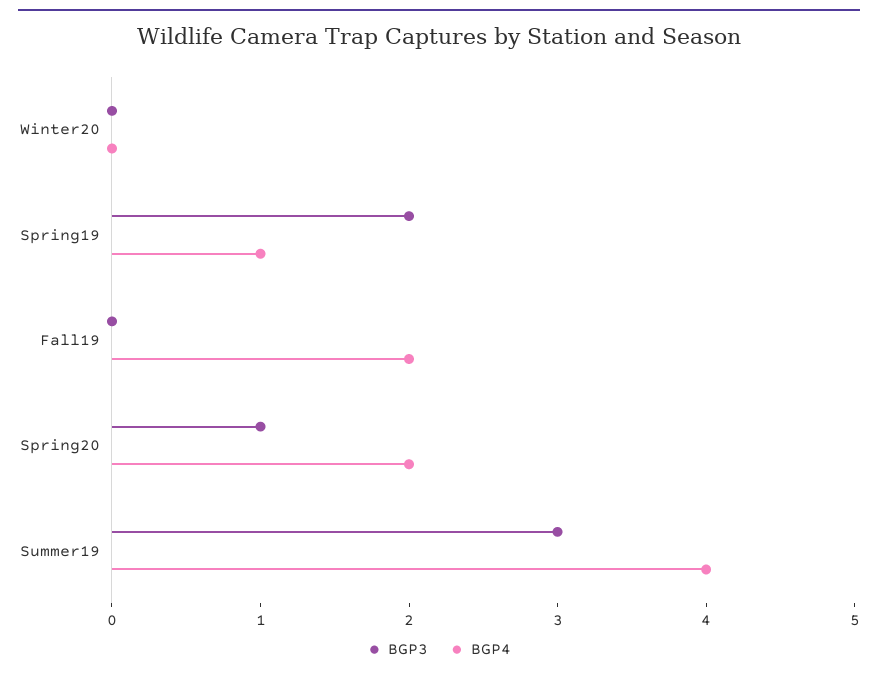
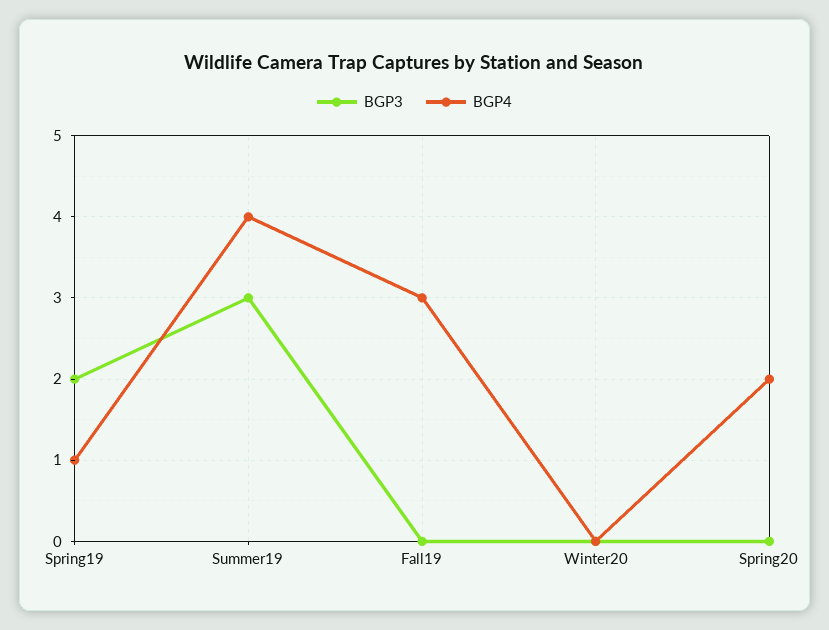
BGP4, Fall19: 2 -> 3
BGP3, Spring20: 1 -> 0

